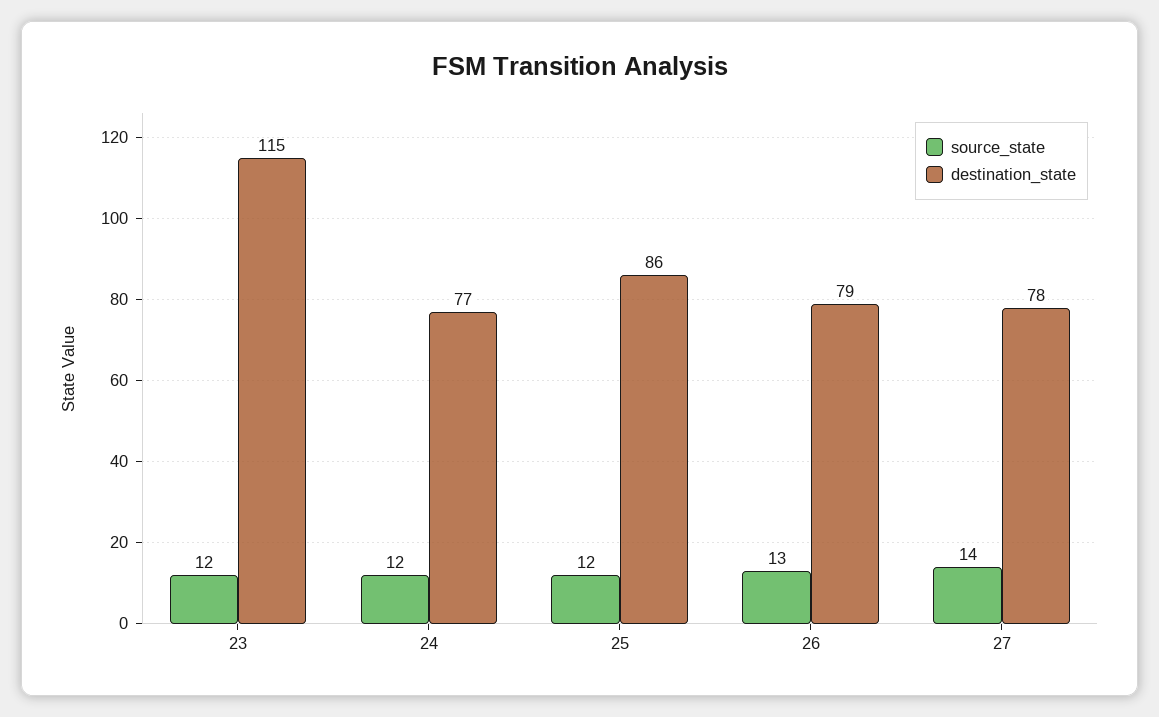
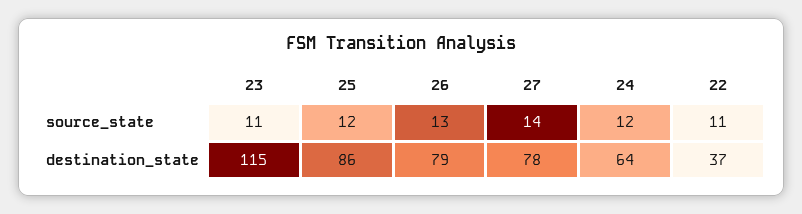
source_state, 23: 12 -> 11
destination_state, 24: 77 -> 64
source_state, 22: none -> 11
destination_state, 22: none -> 37

